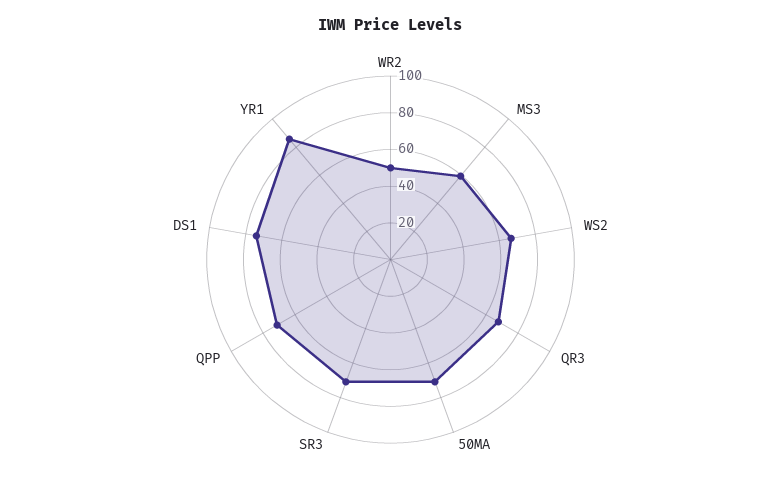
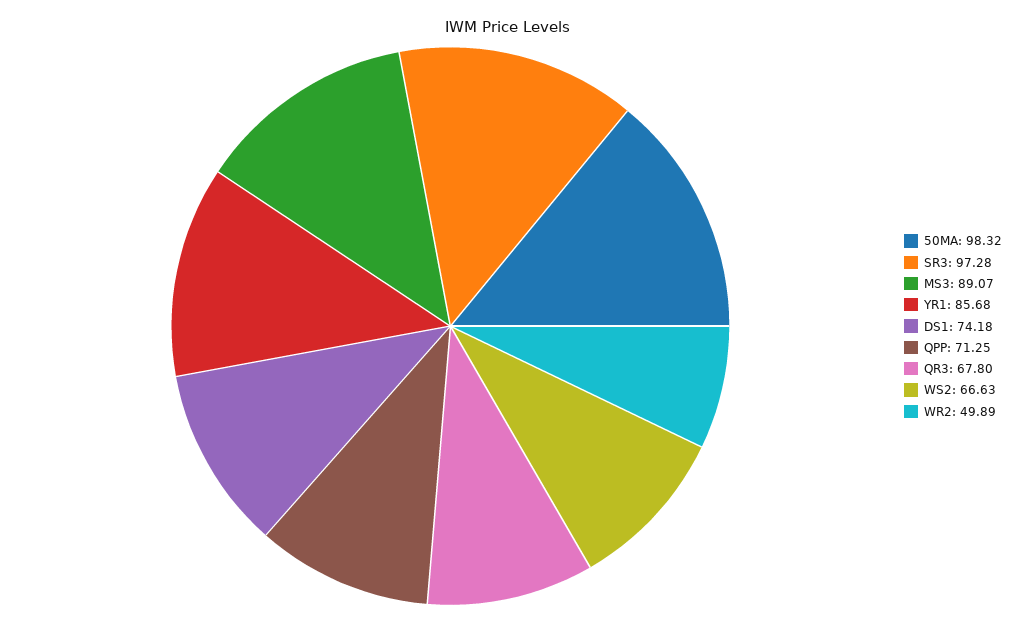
MS3: 60 -> 89.07
50MA: 70 -> 98.32
SR3: 70 -> 97.28

